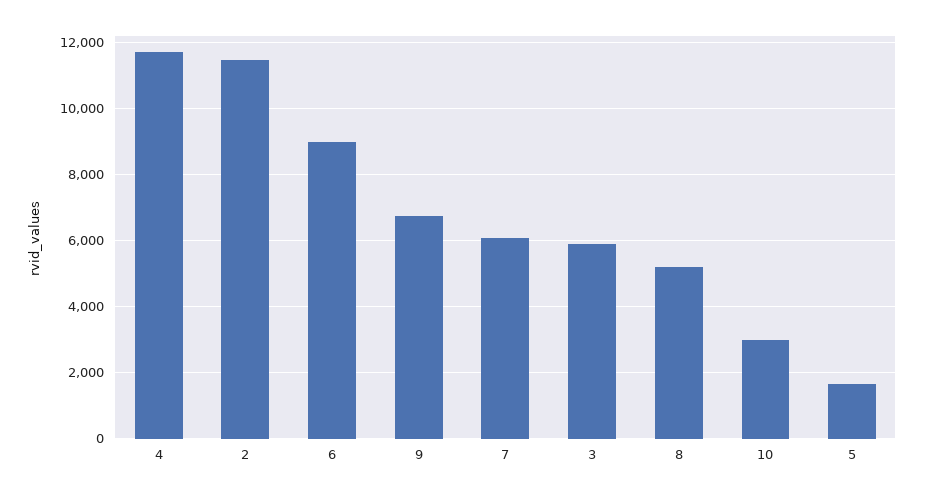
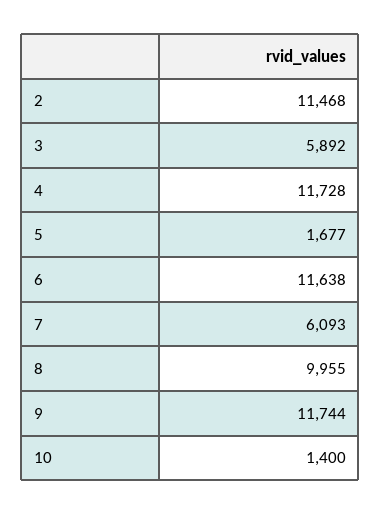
6: 9000 -> 11638
9: 6800 -> 11744
8: 5200 -> 9955
10: 3000 -> 1400

